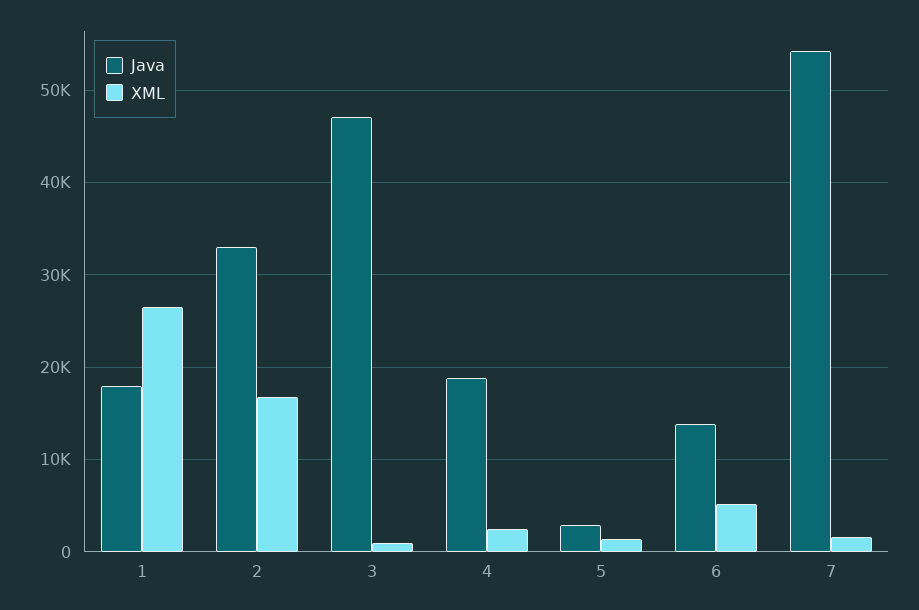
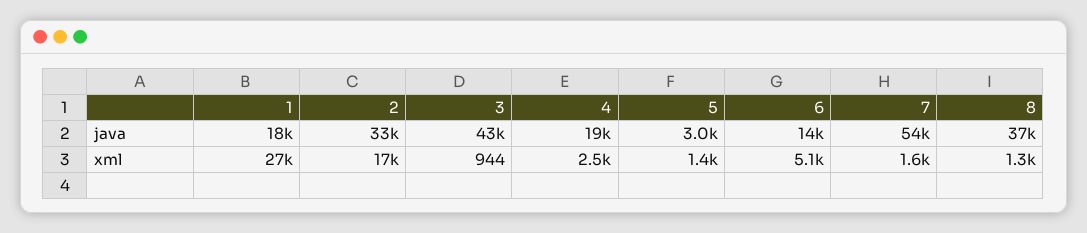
Java, 3: 47000 -> 43000
Java, 8: none -> 37000
XML, 8: none -> 1300

